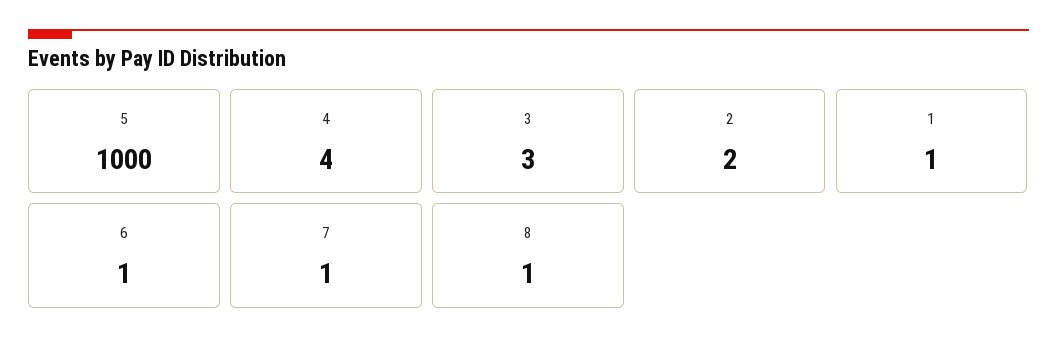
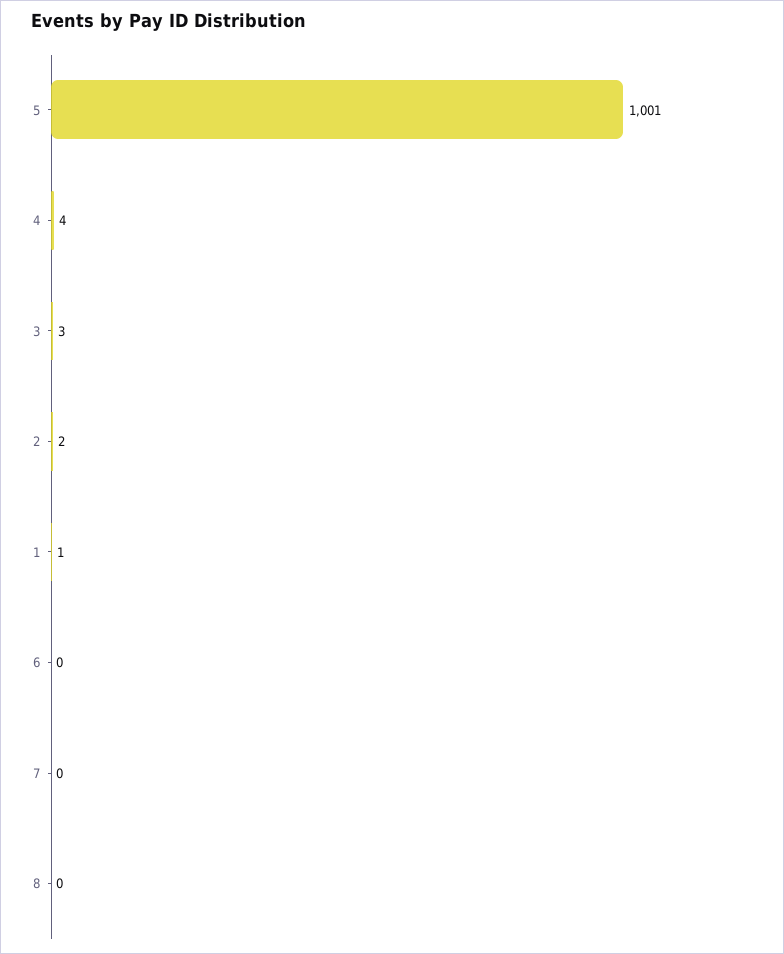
5: 1000 -> 1001
6: 1 -> 0
7: 1 -> 0
8: 1 -> 0

